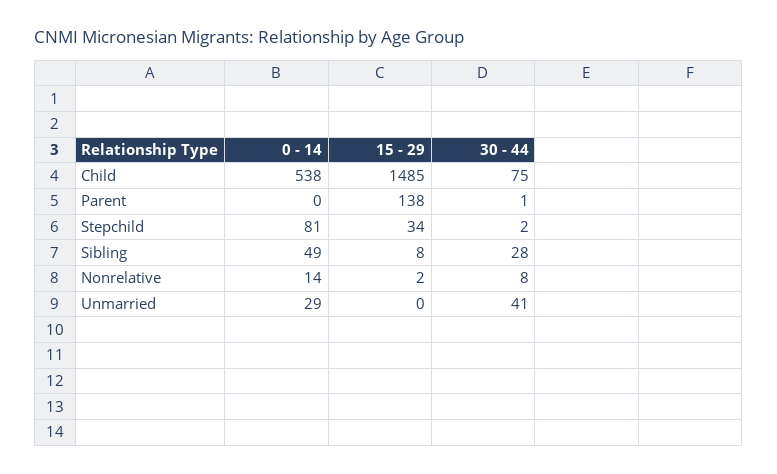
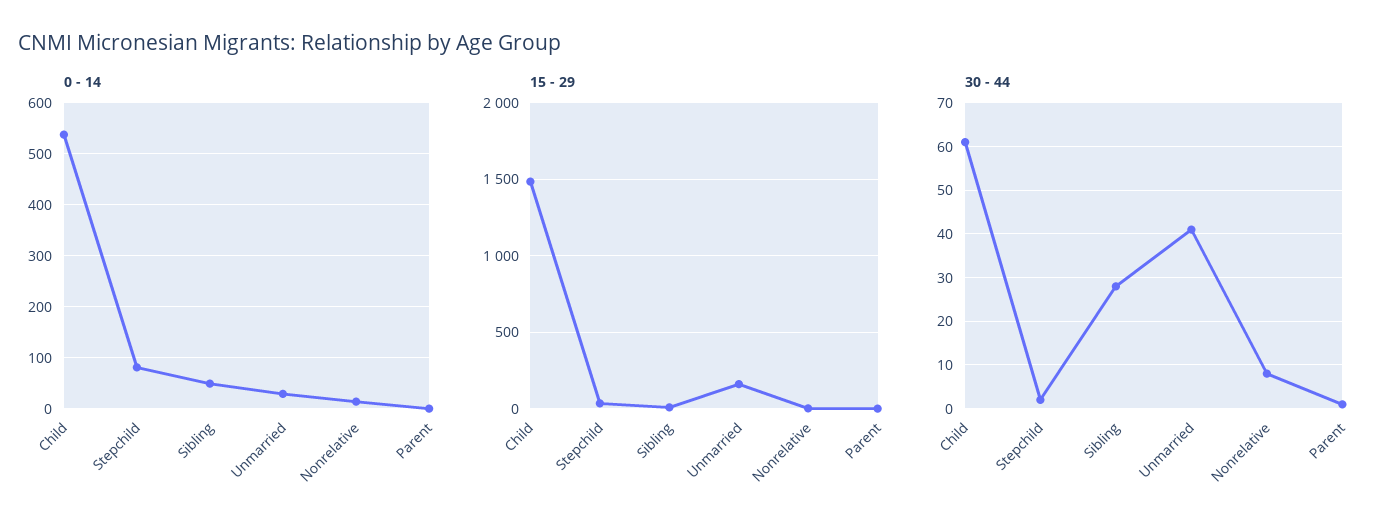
30 - 44, Child: 75 -> 60
15 - 29, Parent: 138 -> 0
15 - 29, Unmarried: 0 -> 150

